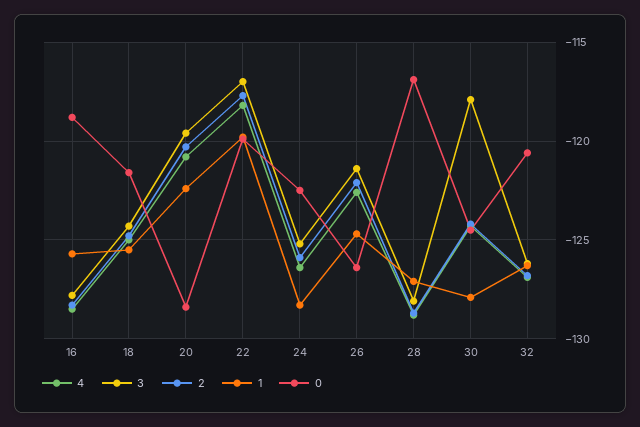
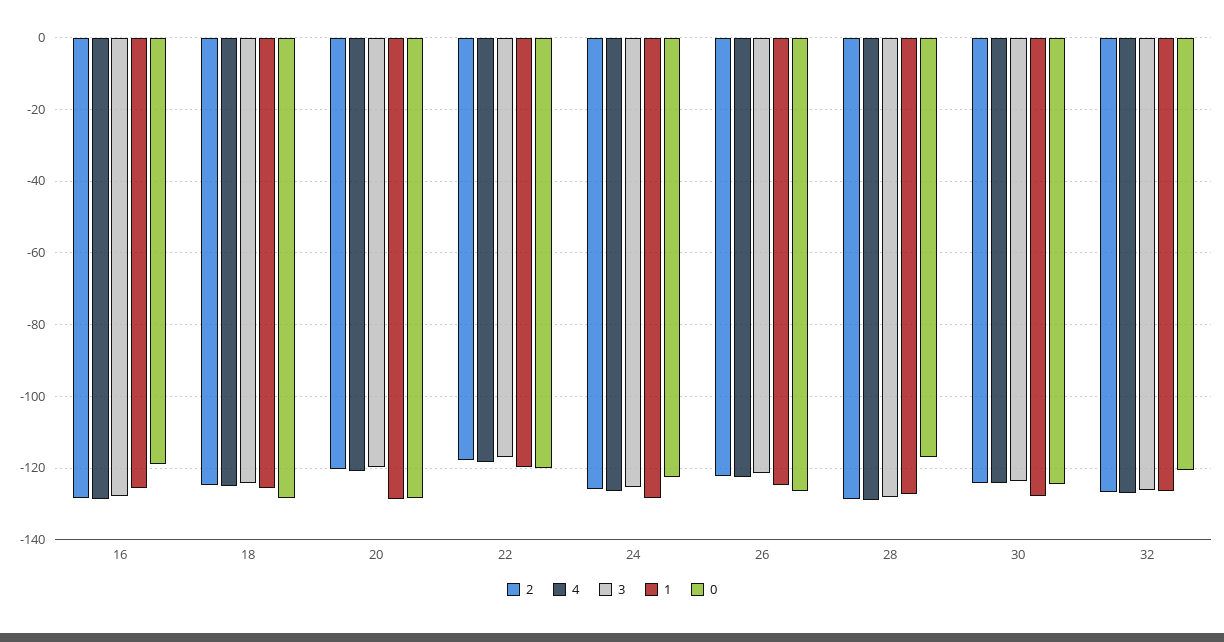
0, 18: -121.5 -> -128
1, 20: -122.5 -> -128
3, 30: -118 -> -124

